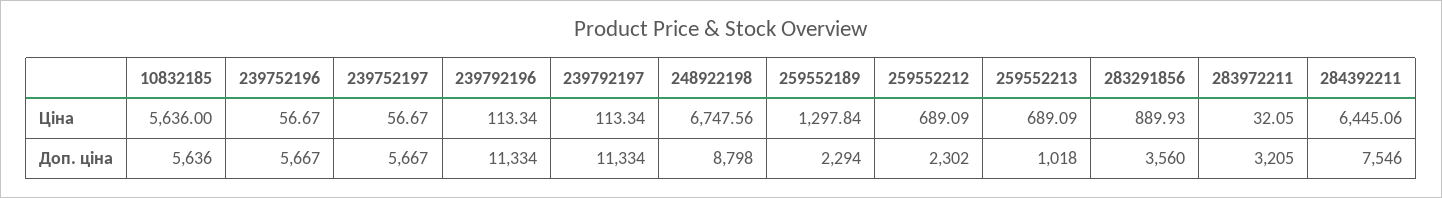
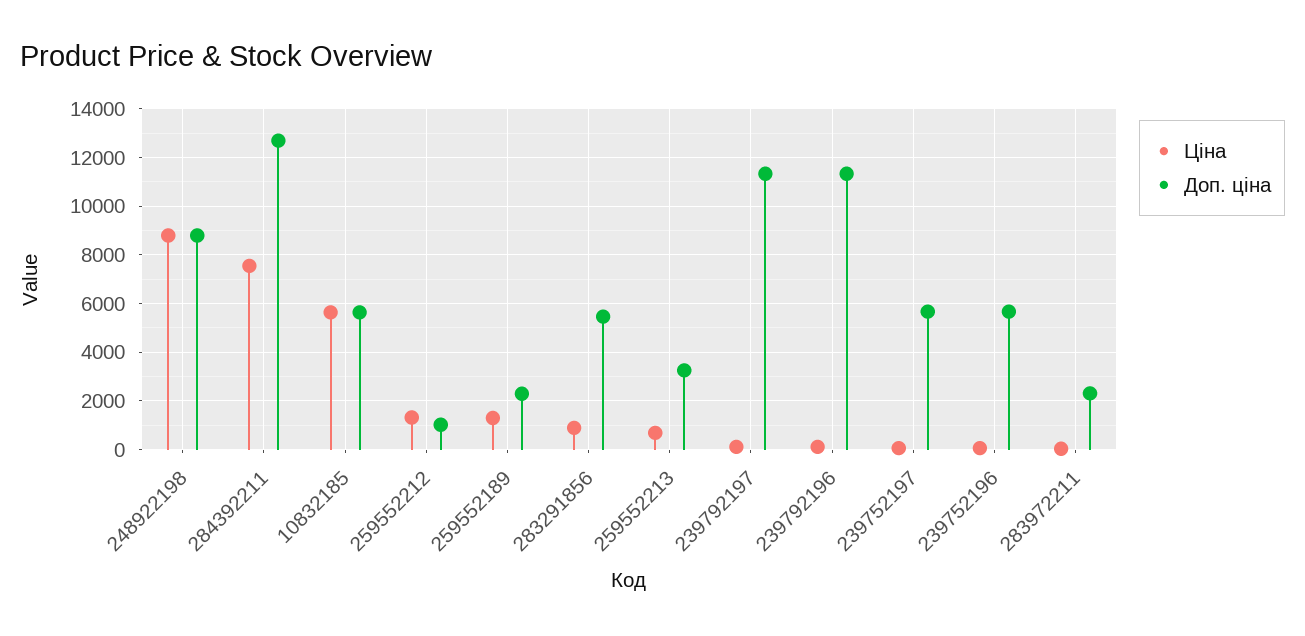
Ціна, 248922198: 6747.56 -> 8750
Ціна, 259552212: 689.09 -> 1250
Ціна, 284392211: 6445.06 -> 7500
Доп. ціна, 259552212: 2302 -> 1000
Доп. ціна, 259552213: 1018 -> 3250
Доп. ціна, 283291856: 3560 -> 5500
Доп. ціна, 283972211: 3205 -> 2250
Доп. ціна, 284392211: 7546 -> 12750

